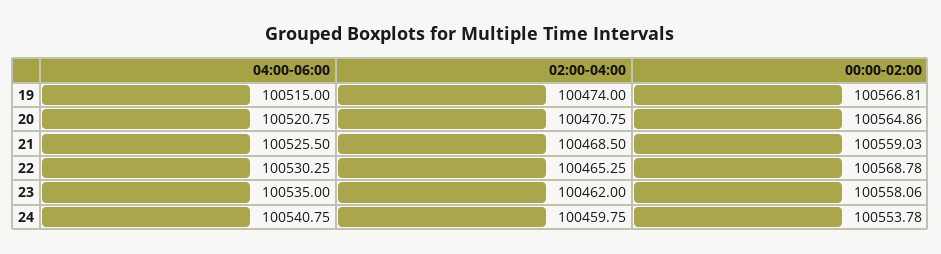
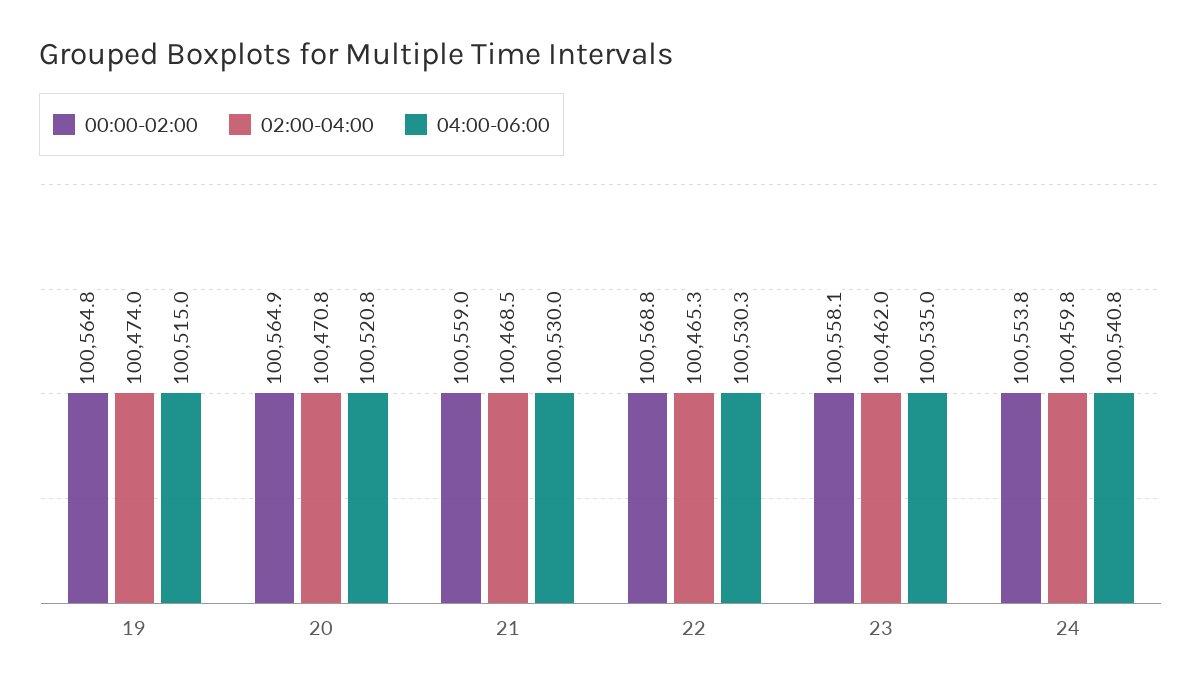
00:00-02:00, 19: 100566.81 -> 100564.8
04:00-06:00, 21: 100525.5 -> 100530

